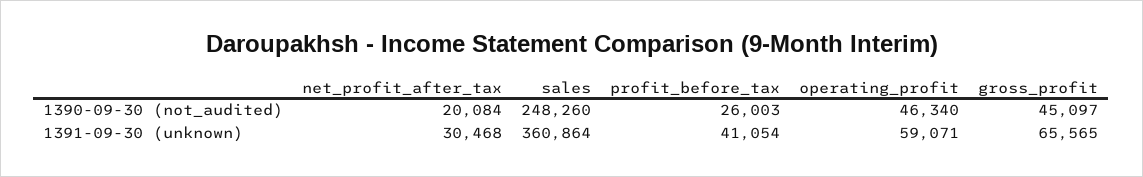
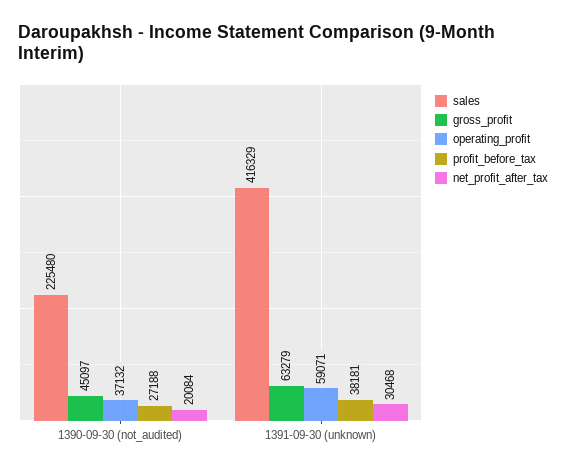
sales, 1390-09-30 (not_audited): 248260 -> 225480
profit_before_tax, 1390-09-30 (not_audited): 26003 -> 27188
operating_profit, 1390-09-30 (not_audited): 46340 -> 37132
sales, 1391-09-30 (unknown): 360864 -> 416329
profit_before_tax, 1391-09-30 (unknown): 41054 -> 38181
gross_profit, 1391-09-30 (unknown): 65565 -> 63279

